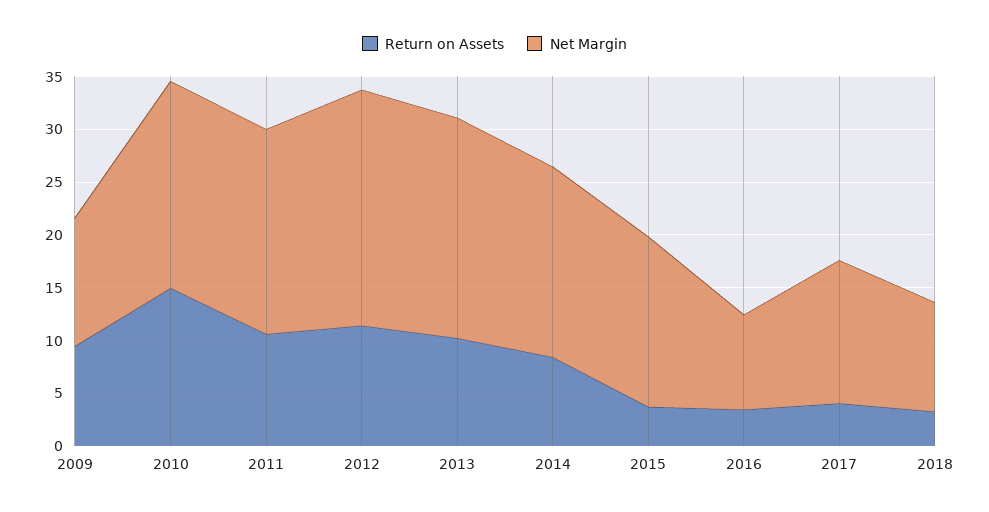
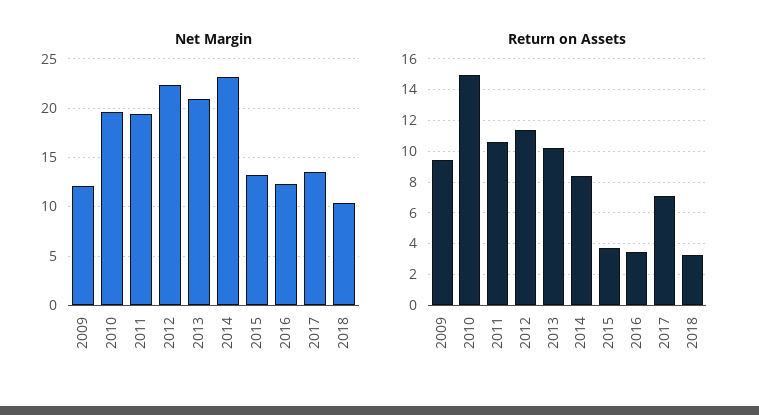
Net Margin, 2014: 18 -> 23
Net Margin, 2015: 16 -> 13
Net Margin, 2016: 9 -> 12
Return on Assets, 2017: 4 -> 7

